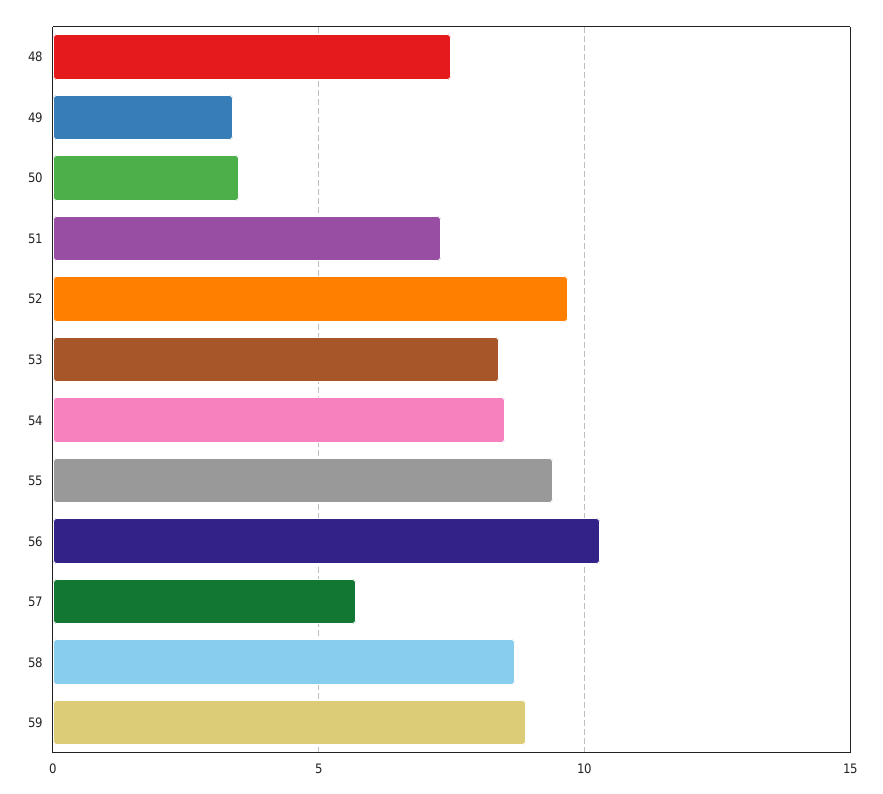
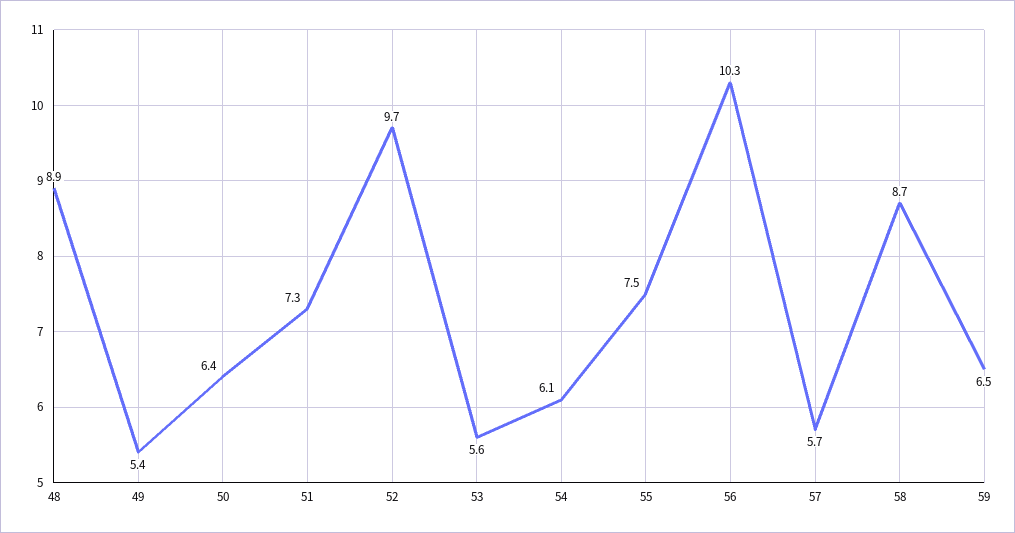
48: 7.5 -> 8.9
49: 3.5 -> 5.4
50: 3.5 -> 6.4
53: 8.5 -> 5.6
54: 8.5 -> 6.1
55: 9.5 -> 7.5
59: 9 -> 6.5

